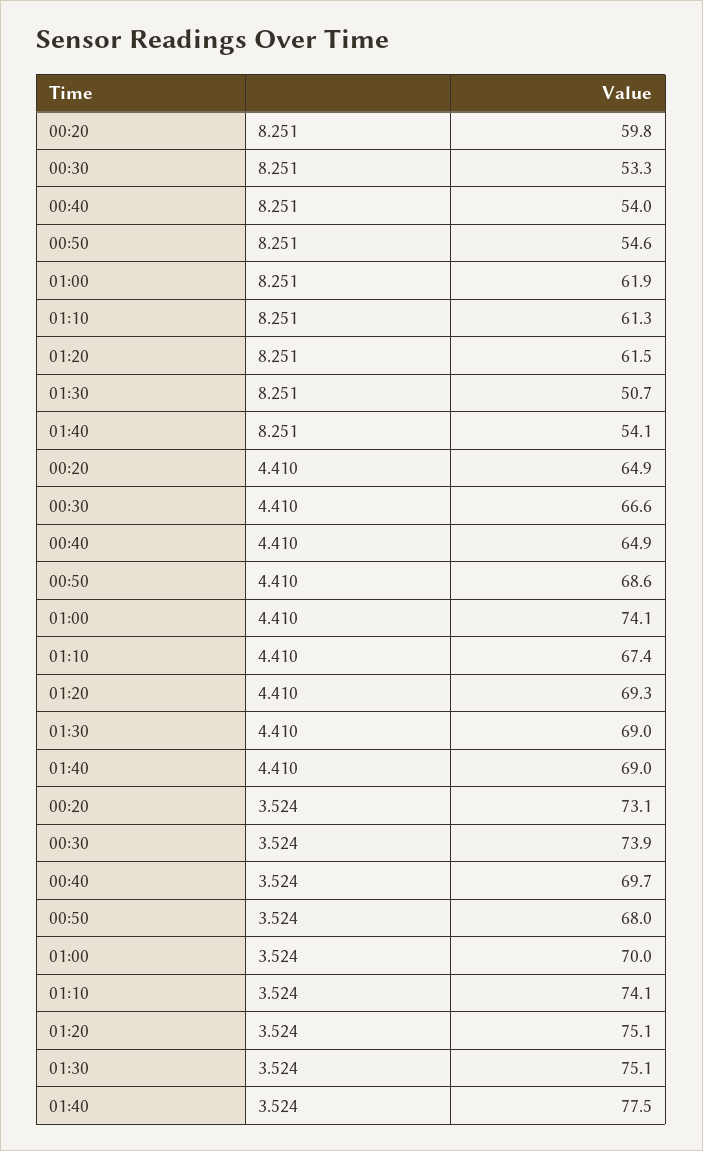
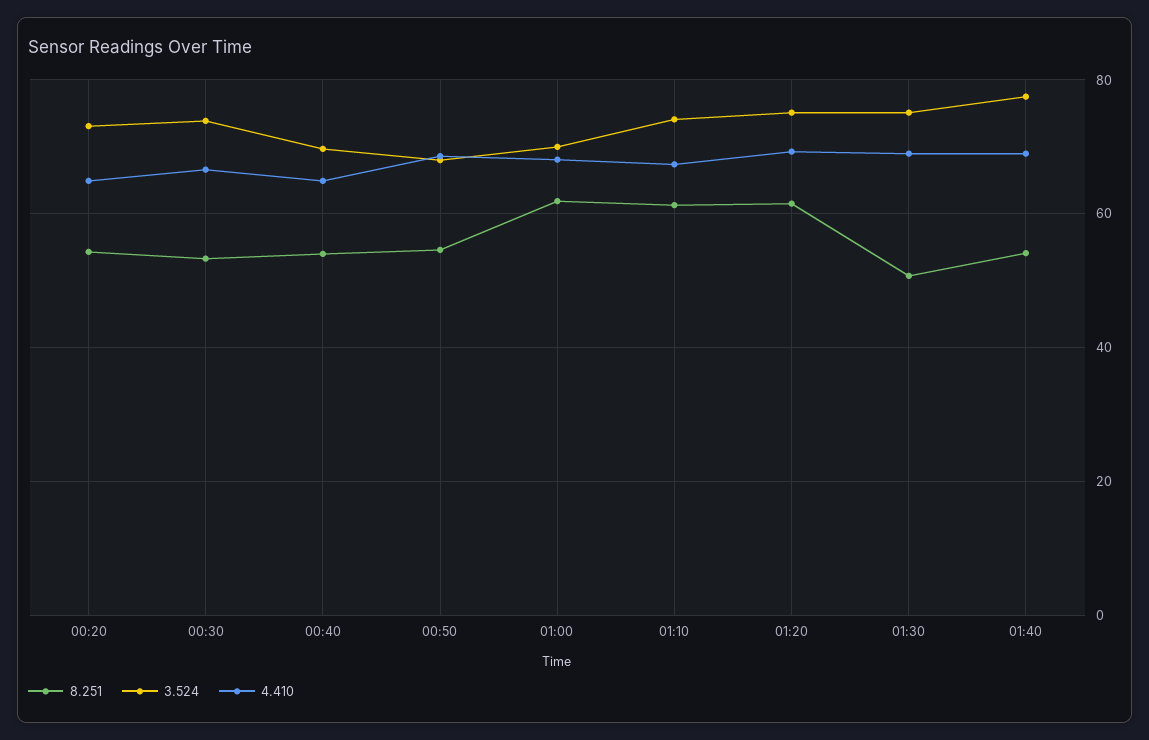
8.251, 00:20: 59.8 -> 54
4.410, 01:00: 74.1 -> 68

